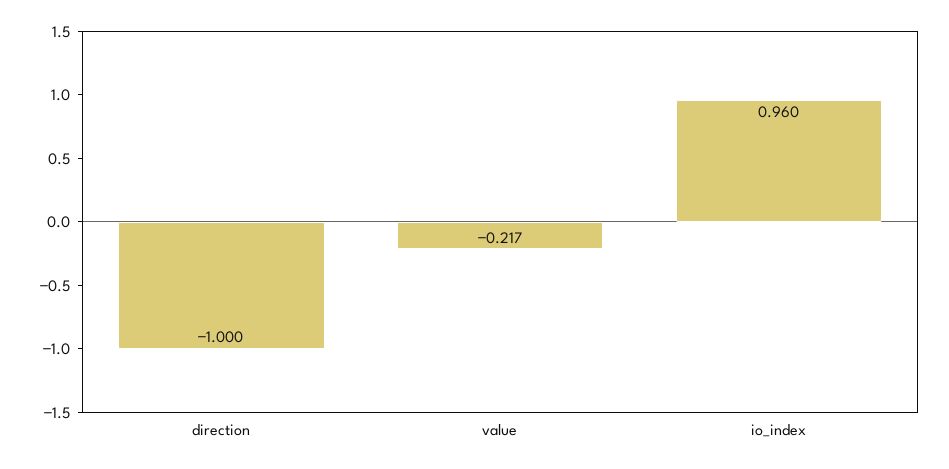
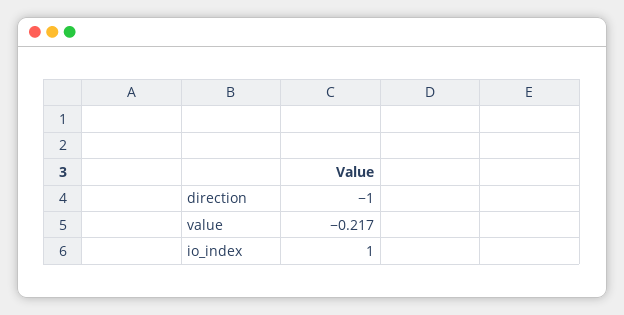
io_index: 0.96 -> 1

